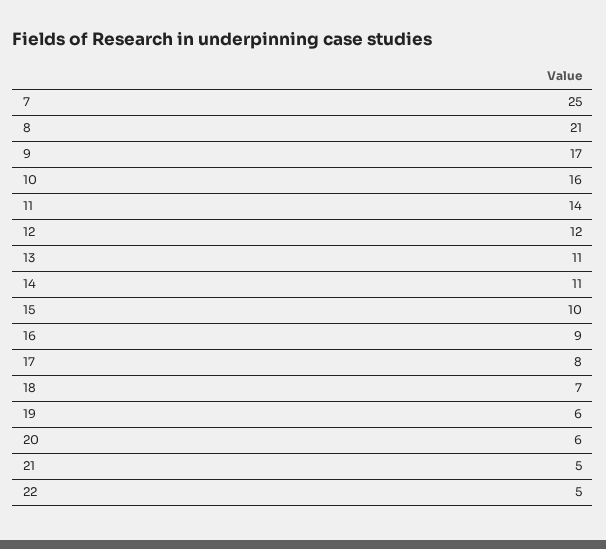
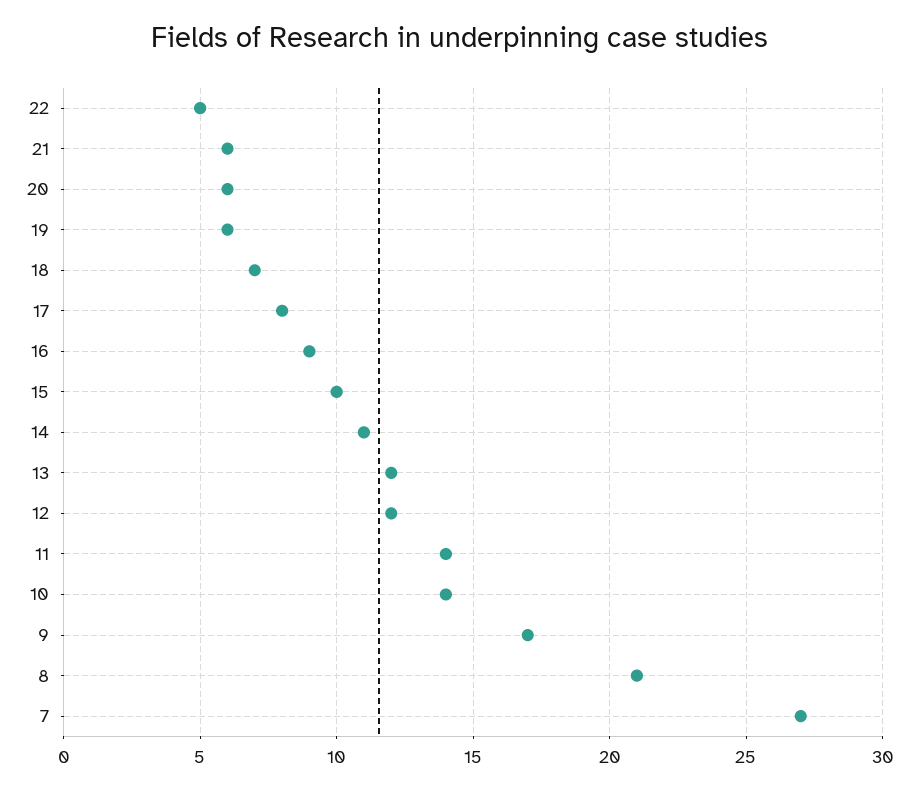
7: 25 -> 27
10: 16 -> 14
13: 11 -> 12
21: 5 -> 6

